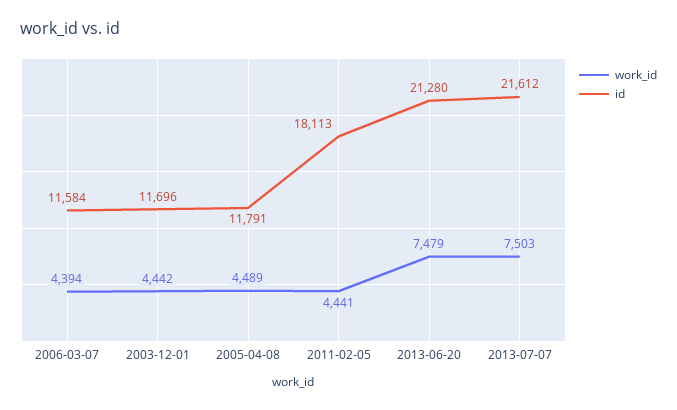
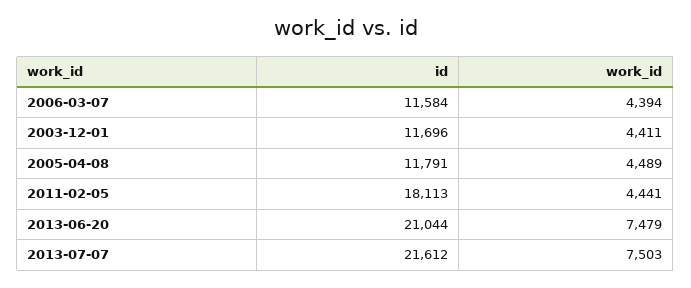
work_id, 2003-12-01: 4442 -> 4411
id, 2013-06-20: 21280 -> 21044

